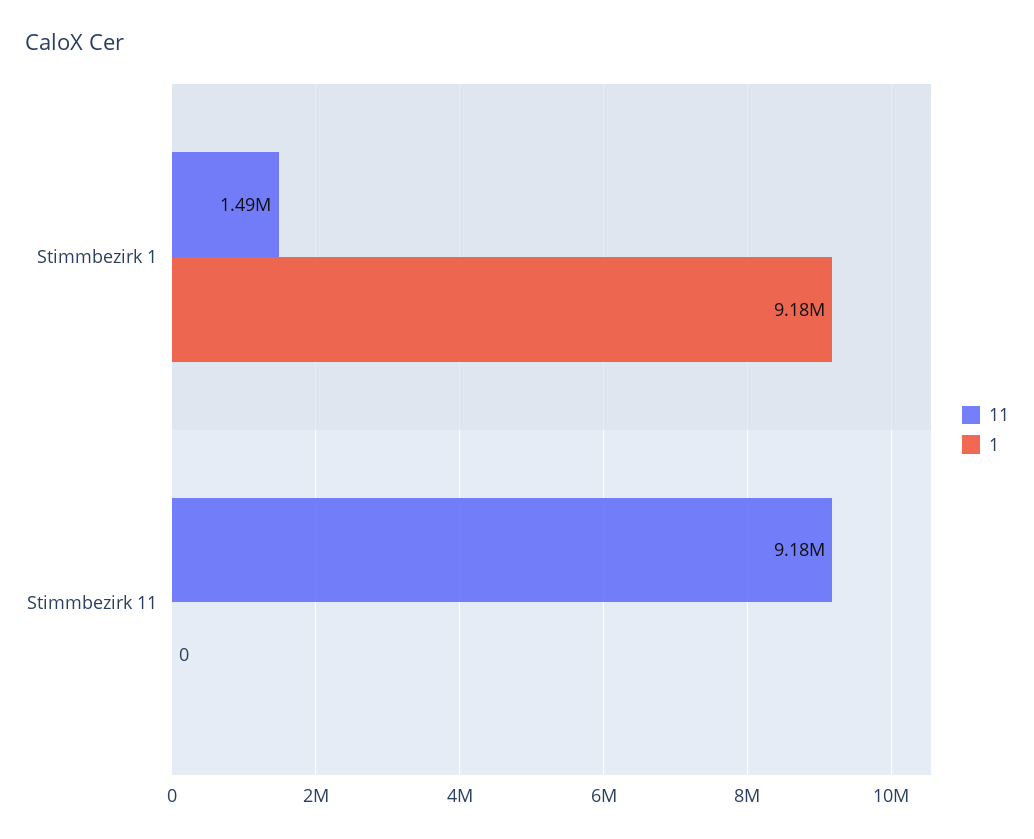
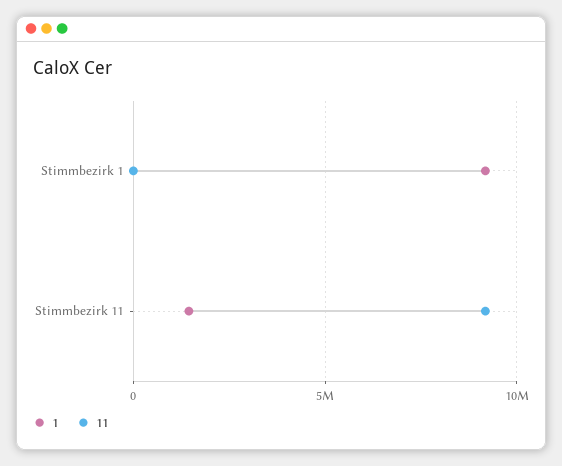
11, Stimmbezirk 1: 1490000 -> 0
1, Stimmbezirk 11: 0 -> 1500000

